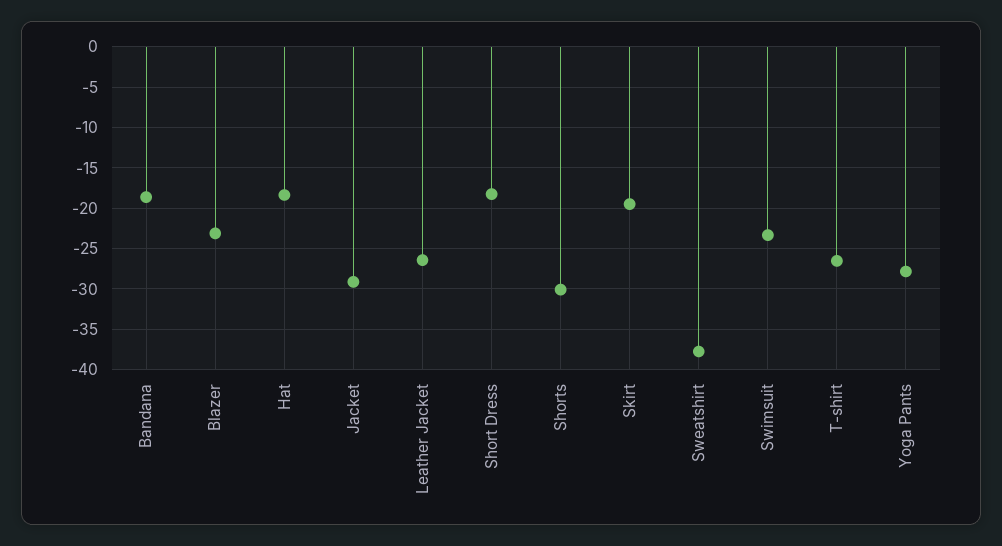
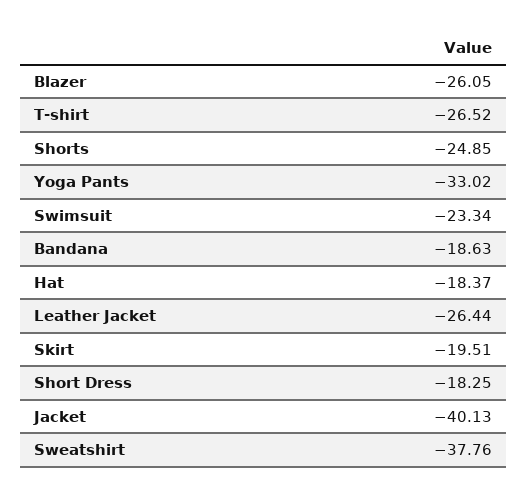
Blazer: -23 -> -26.05
Jacket: -29 -> -40.13
Shorts: -30 -> -24.85
Yoga Pants: -28 -> -33.02

